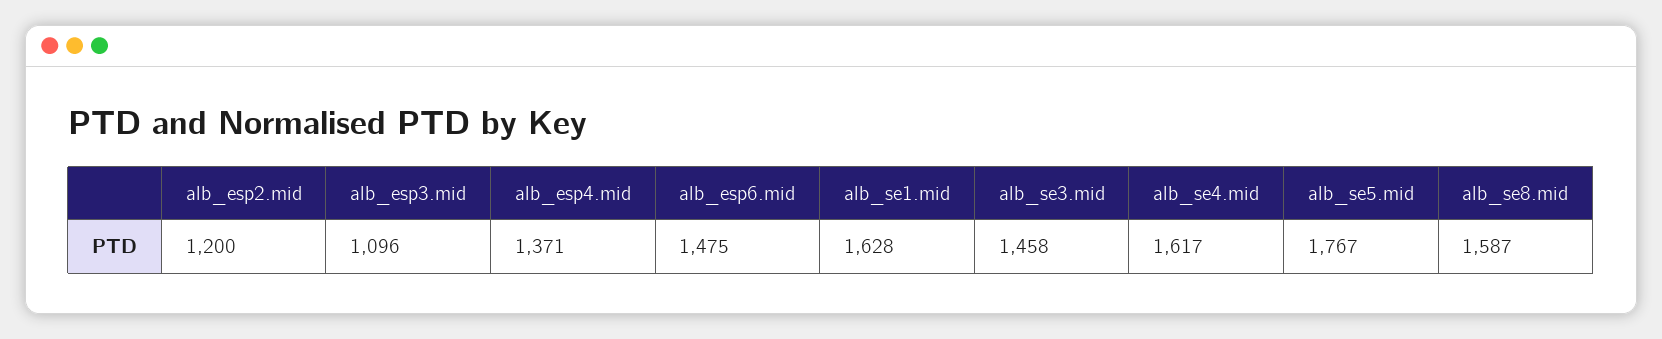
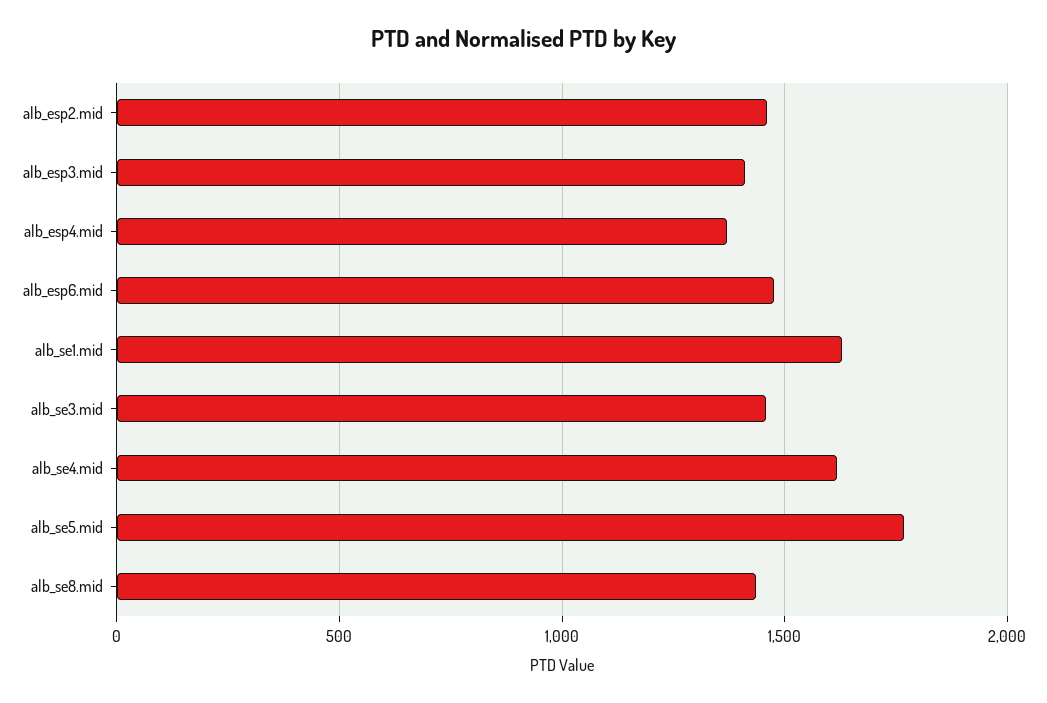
alb_esp2.mid: 1200 -> 1450
alb_esp3.mid: 1096 -> 1400
alb_se8.mid: 1587 -> 1450

